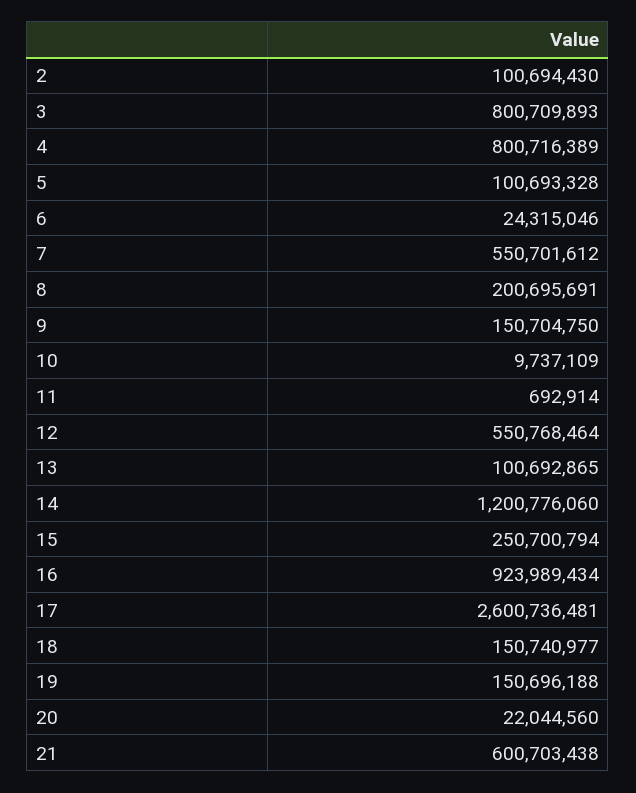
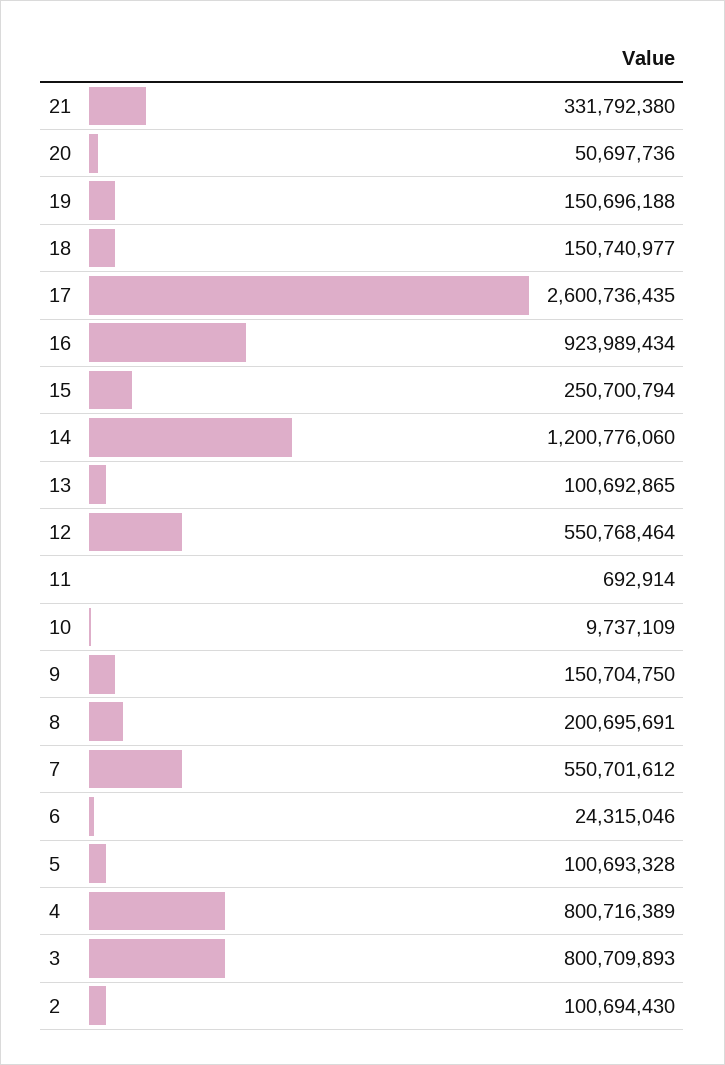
17: 2600736481 -> 2600736435
20: 22044560 -> 50697736
21: 600703438 -> 331792380

